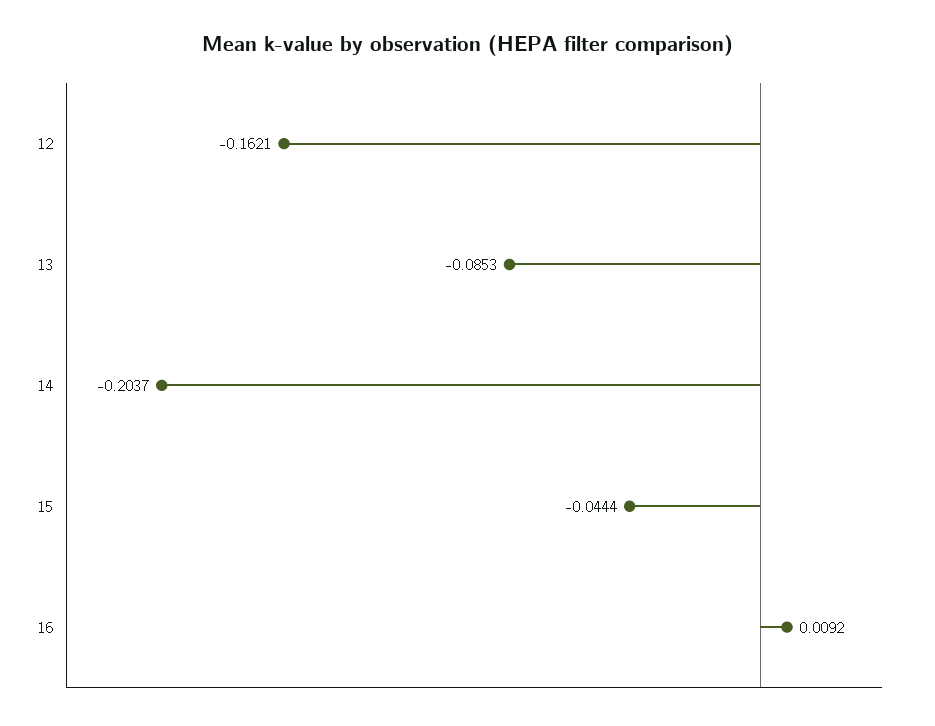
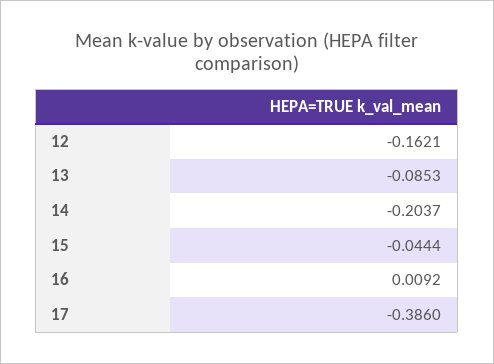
17: none -> -0.386

